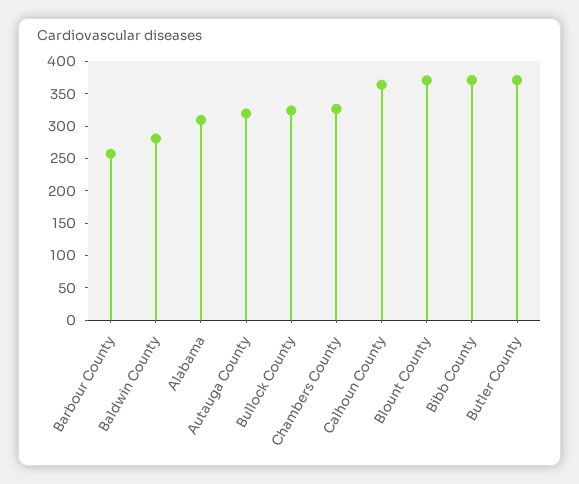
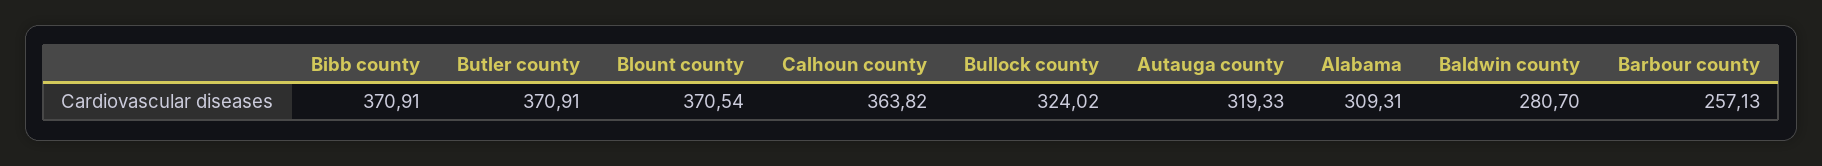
Chambers County: 325 -> none

